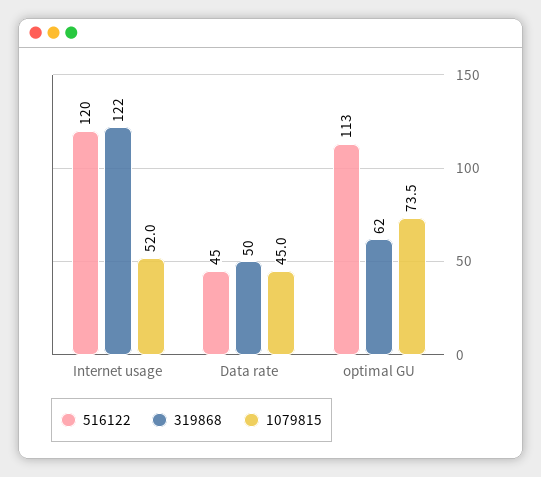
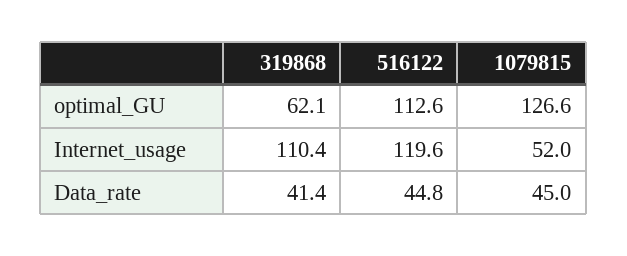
319868, Internet usage: 122 -> 110.4
319868, Data rate: 50 -> 41.4
1079815, optimal GU: 73.5 -> 126.6

